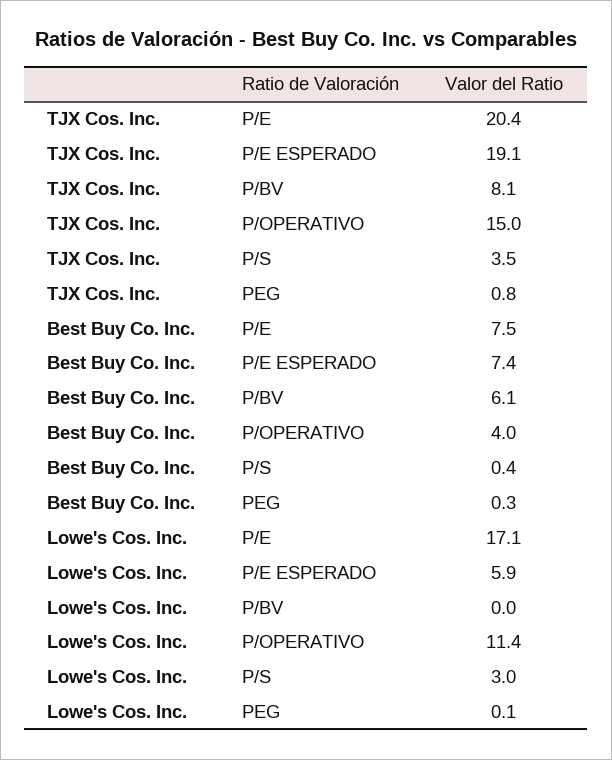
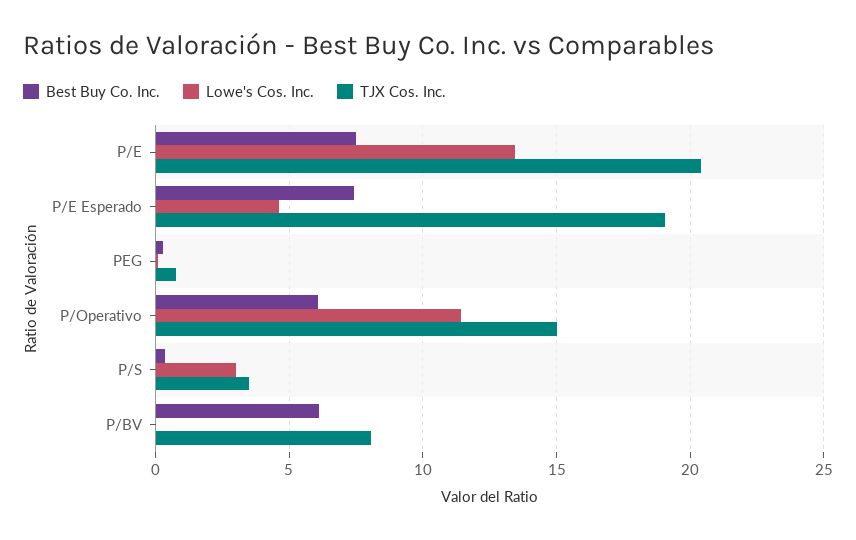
Best Buy Co. Inc., P/OPERATIVO: 4 -> 6
Lowe's Cos. Inc., P/E: 17.1 -> 13.5
Lowe's Cos. Inc., P/E ESPERADO: 5.9 -> 4.5

